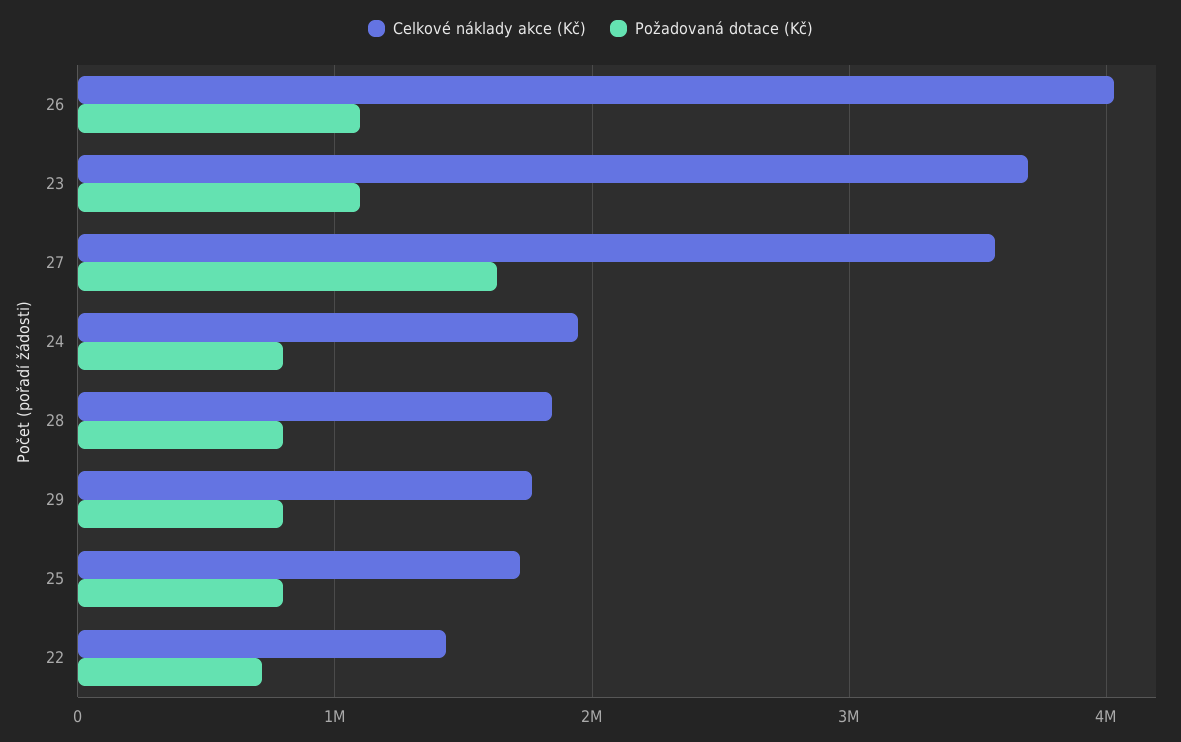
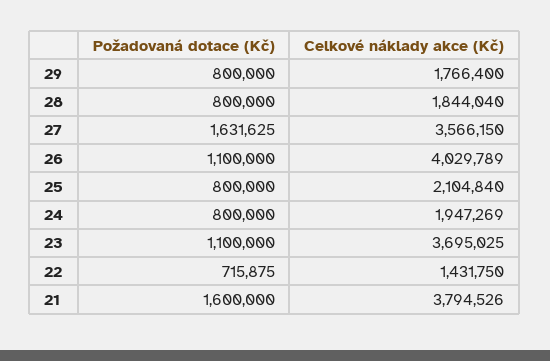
Celkové náklady akce (Kč), 25: 1700000 -> 2104840
Požadovaná dotace (Kč), 21: none -> 1600000
Celkové náklady akce (Kč), 21: none -> 3794526

